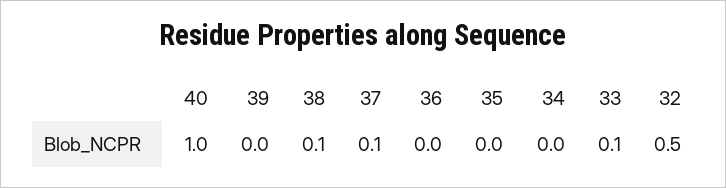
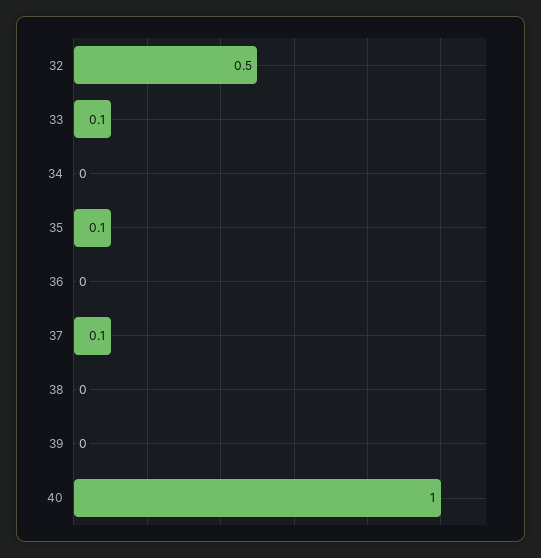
38: 0.1 -> 0
35: 0 -> 0.1

